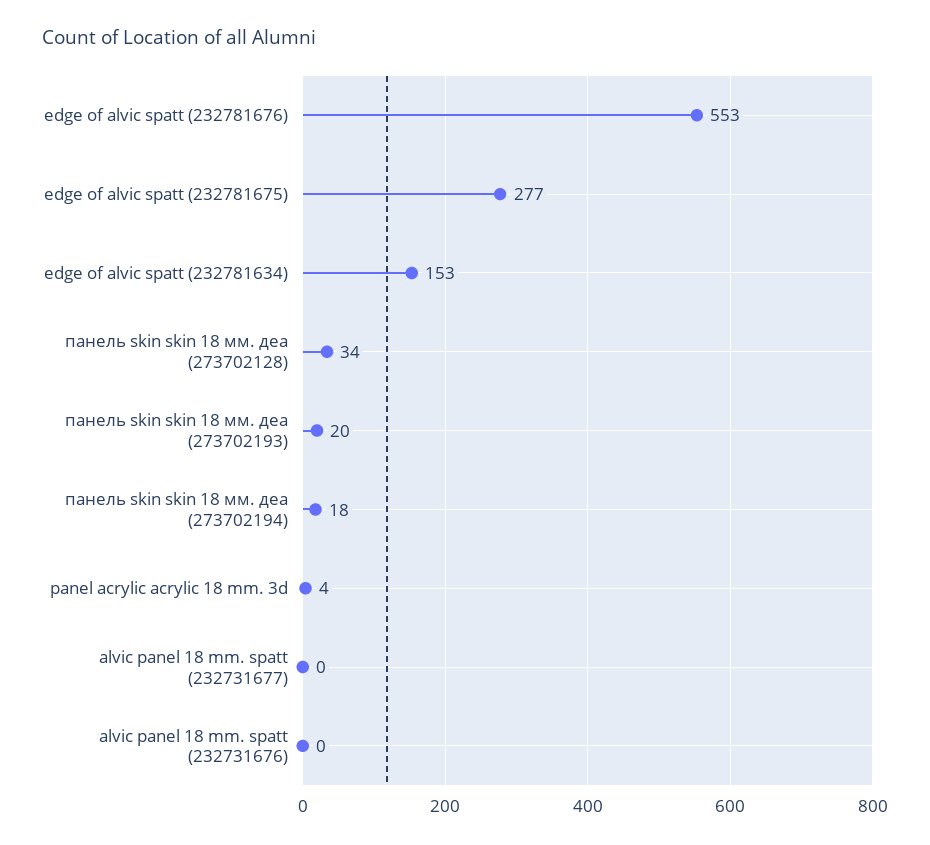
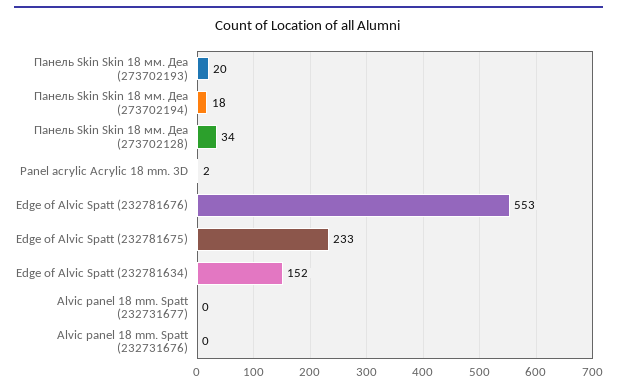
edge of alvic spatt (232781675): 277 -> 233
edge of alvic spatt (232781634): 153 -> 152
panel acrylic acrylic 18 mm. 3d: 4 -> 2

